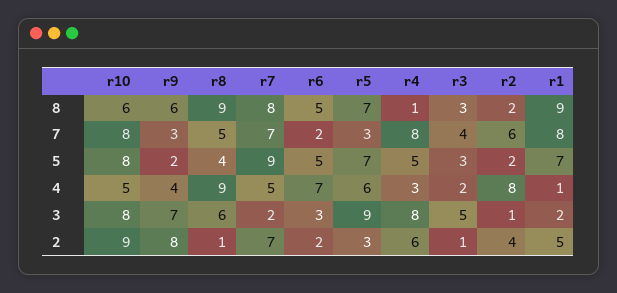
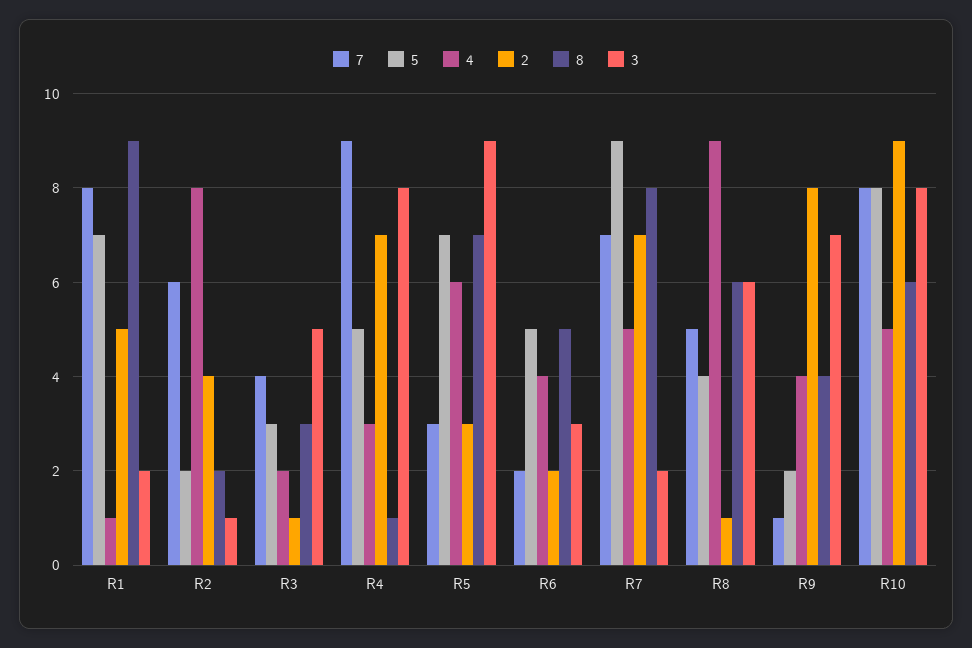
8, r9: 6 -> 4
8, r8: 9 -> 6
7, r9: 3 -> 1
7, r4: 8 -> 9
4, r6: 7 -> 4
2, r4: 6 -> 7

